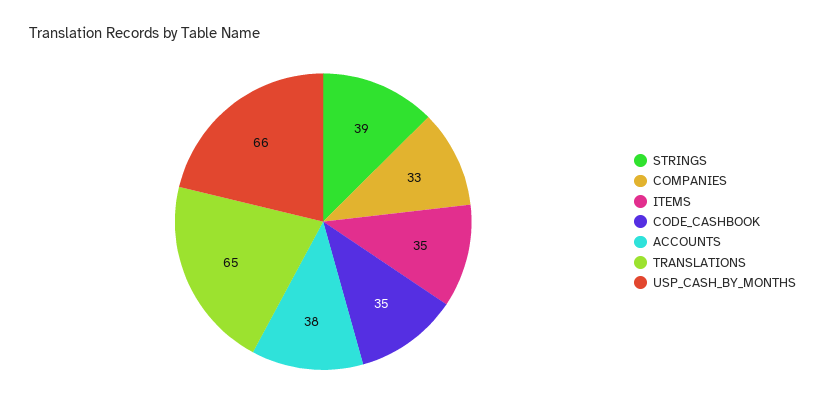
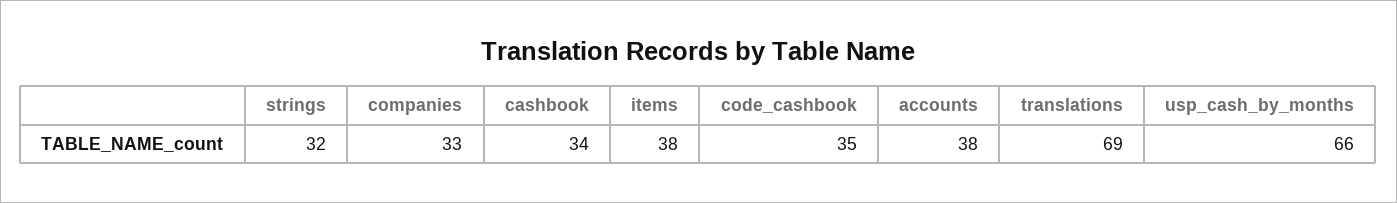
STRINGS: 39 -> 32
ITEMS: 35 -> 38
TRANSLATIONS: 65 -> 69
cashbook: none -> 34

